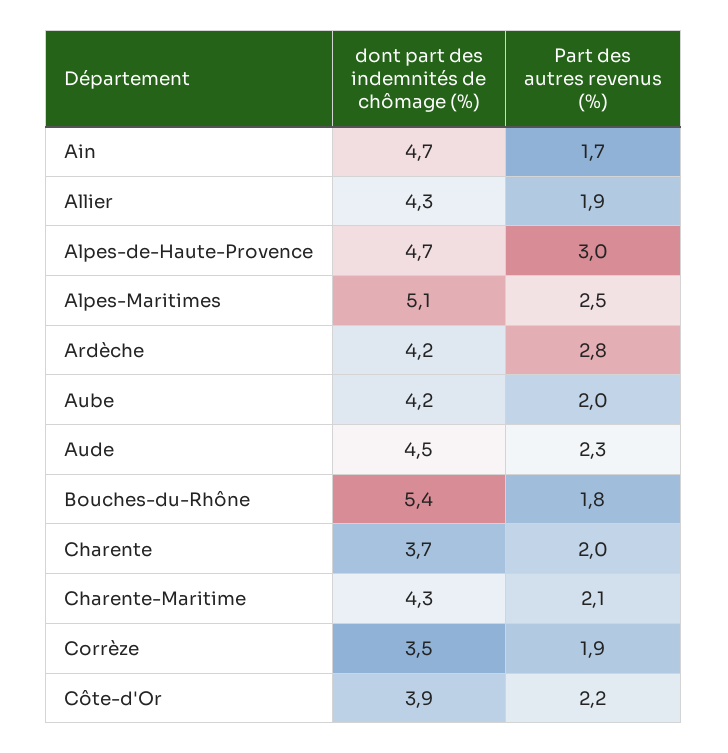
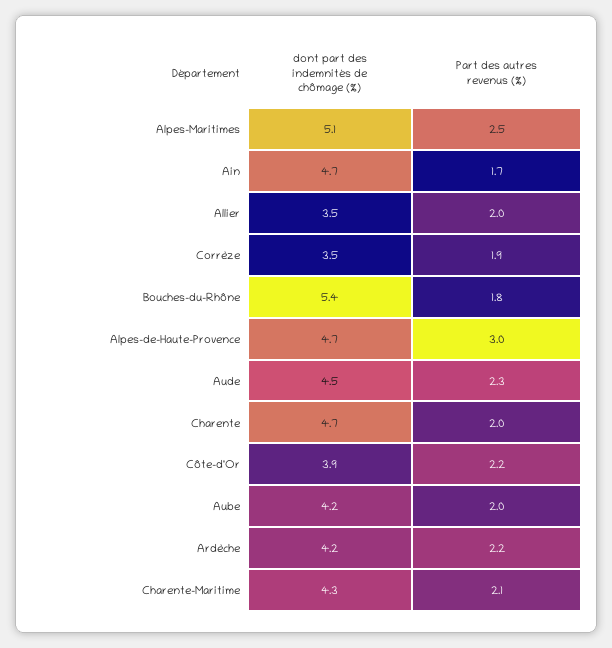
dont part des indemnités de chômage (%), Allier: 4.3 -> 3.5
Part des autres revenus (%), Allier: 1.9 -> 2
Part des autres revenus (%), Ardèche: 2.8 -> 2.2
dont part des indemnités de chômage (%), Charente: 3.7 -> 4.7

